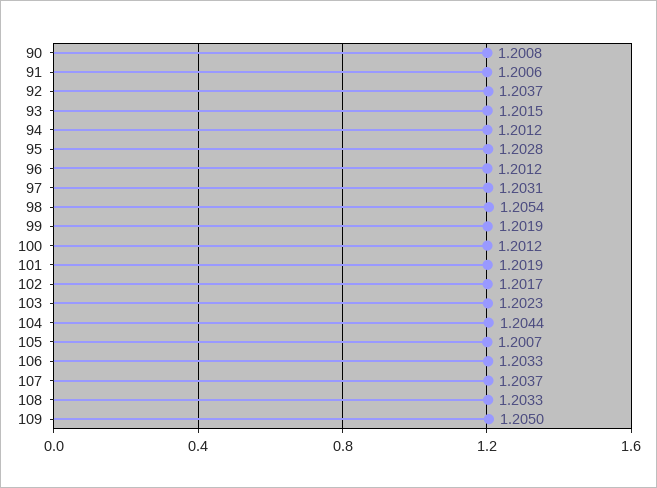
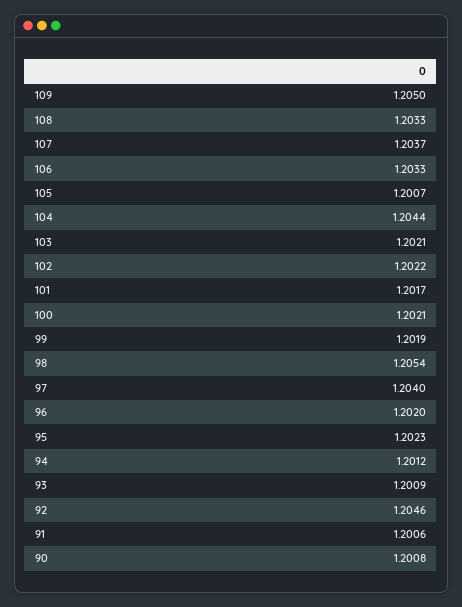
92: 1.2037 -> 1.2046
93: 1.2015 -> 1.2009
95: 1.2028 -> 1.2023
96: 1.2012 -> 1.202
97: 1.2031 -> 1.204
100: 1.2012 -> 1.2021
101: 1.2019 -> 1.2017
102: 1.2017 -> 1.2022
103: 1.2023 -> 1.2021

